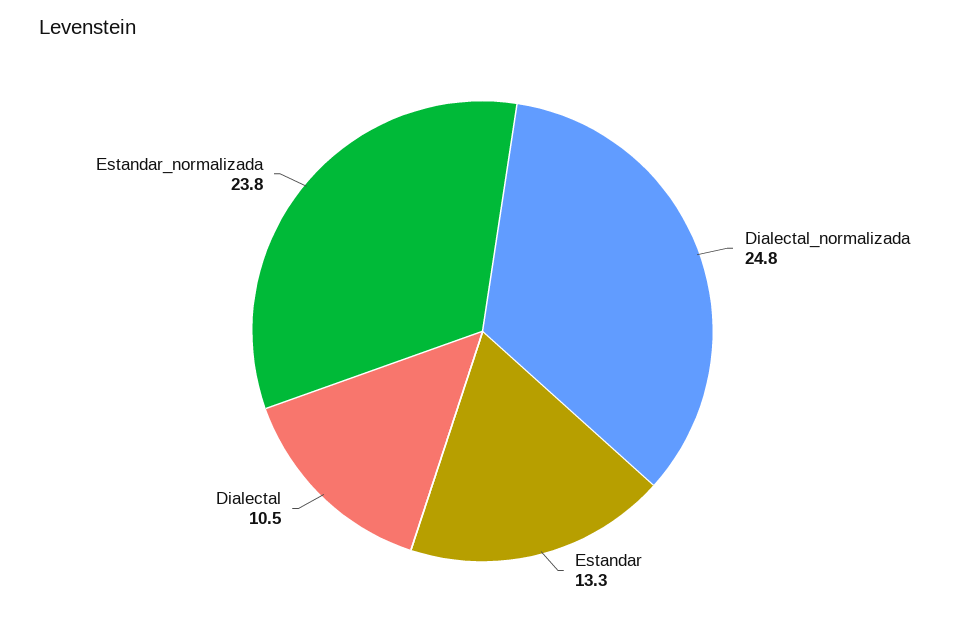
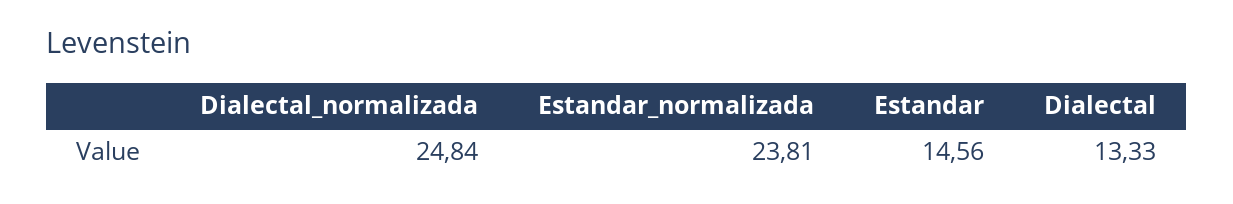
Estandar: 13.3 -> 14.56
Dialectal: 10.5 -> 13.33

